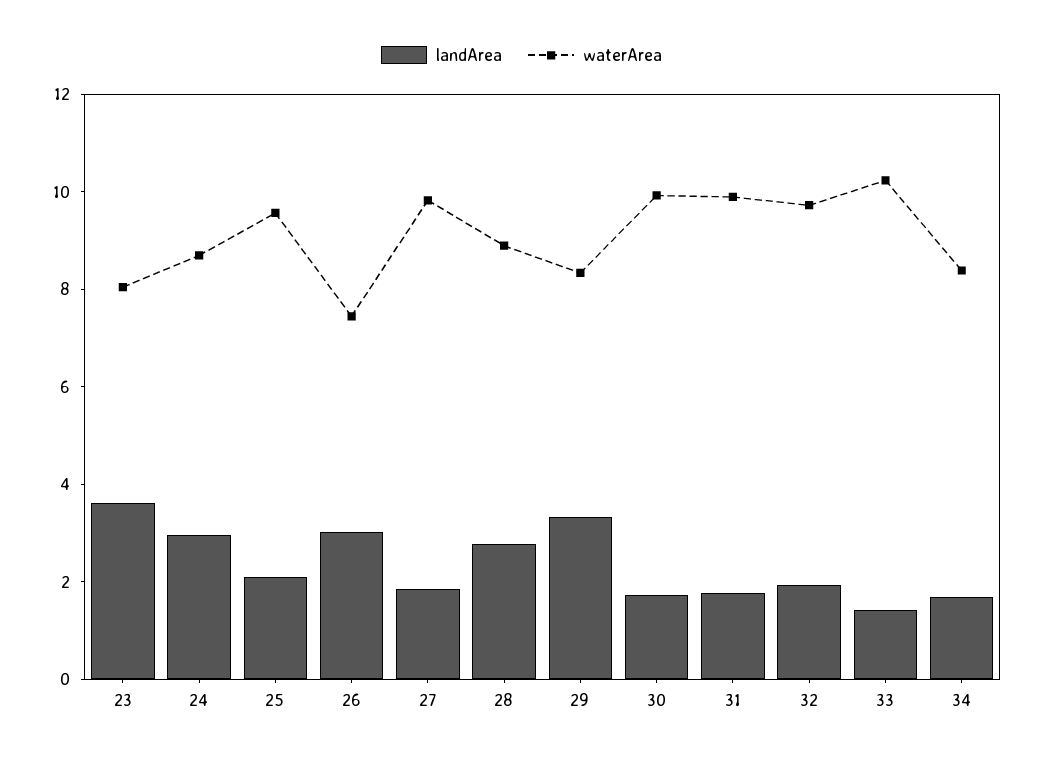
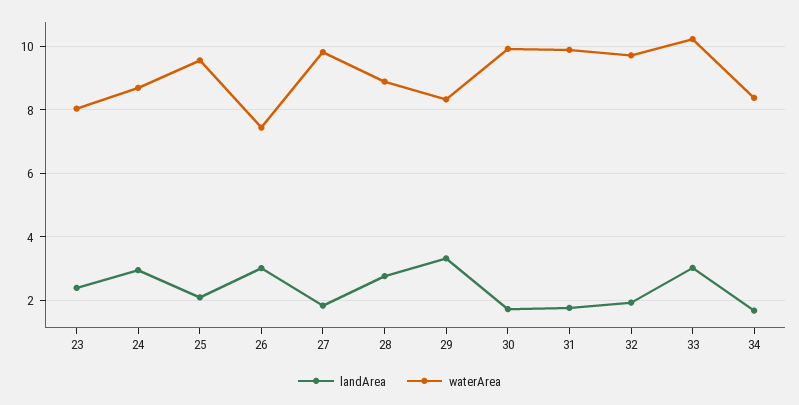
landArea, 23: 3.5 -> 2.4
landArea, 33: 1.5 -> 3

